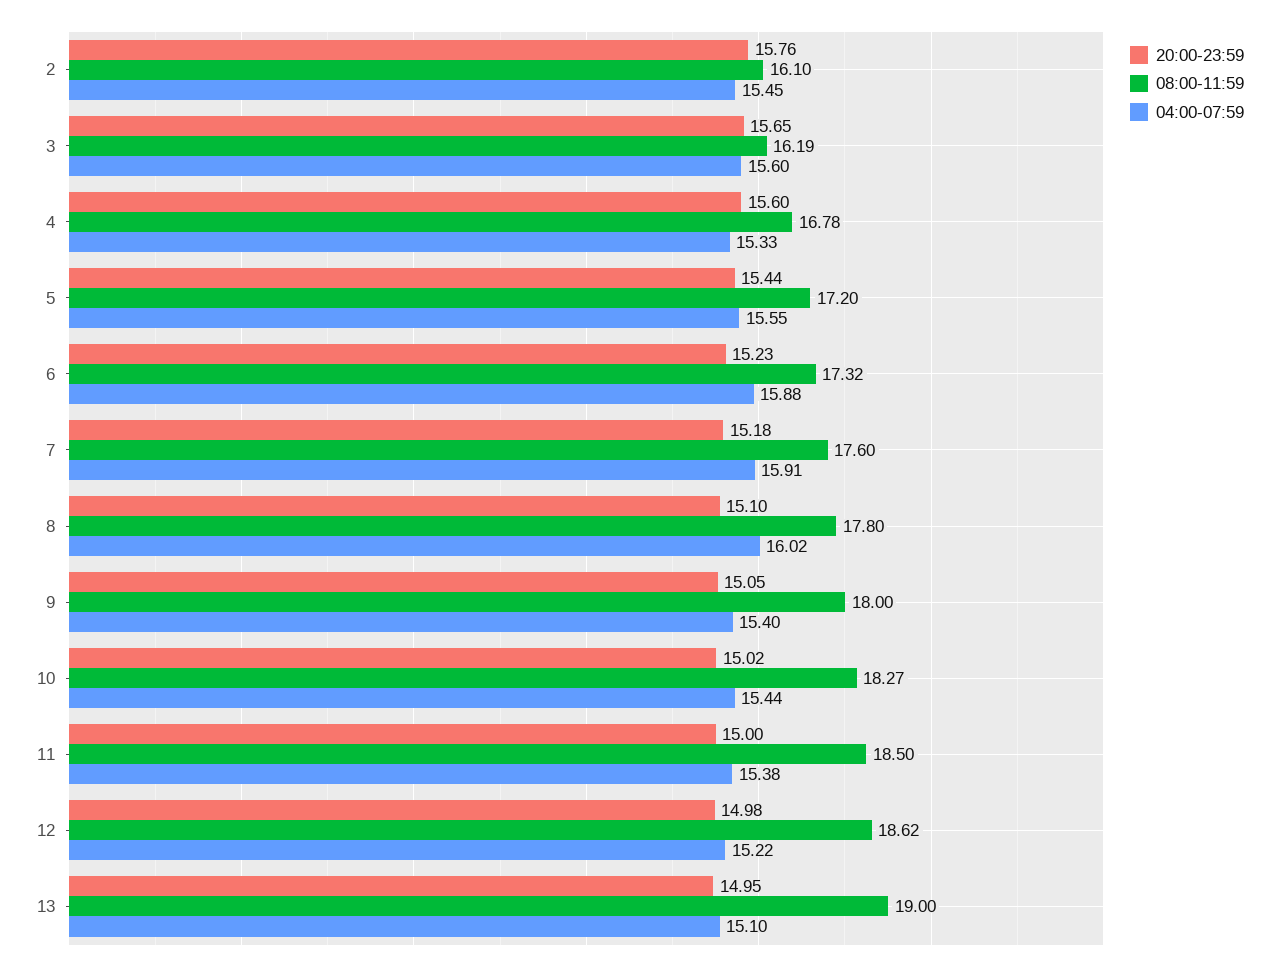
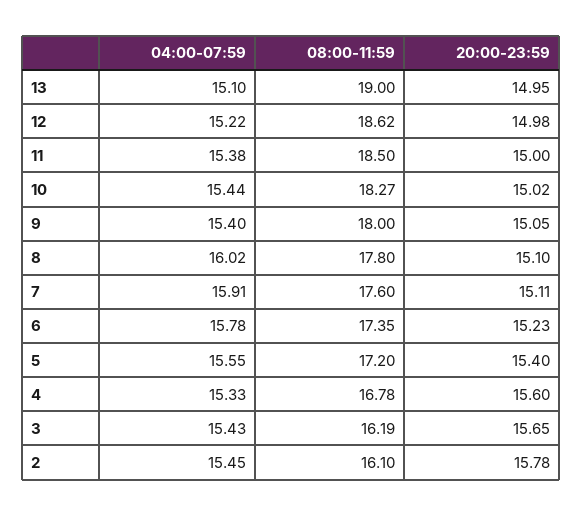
20:00-23:59, 2: 15.76 -> 15.78
04:00-07:59, 3: 15.6 -> 15.43
20:00-23:59, 5: 15.44 -> 15.4
08:00-11:59, 6: 17.32 -> 17.35
04:00-07:59, 6: 15.88 -> 15.78
20:00-23:59, 7: 15.18 -> 15.11

